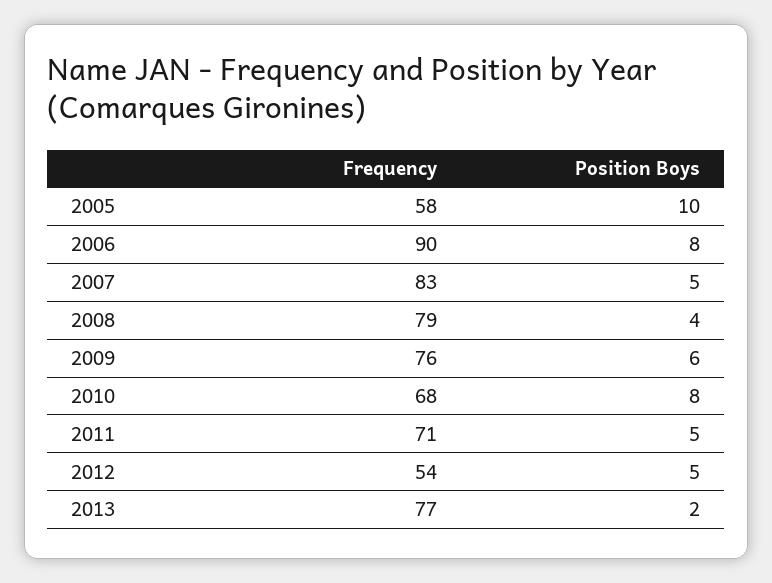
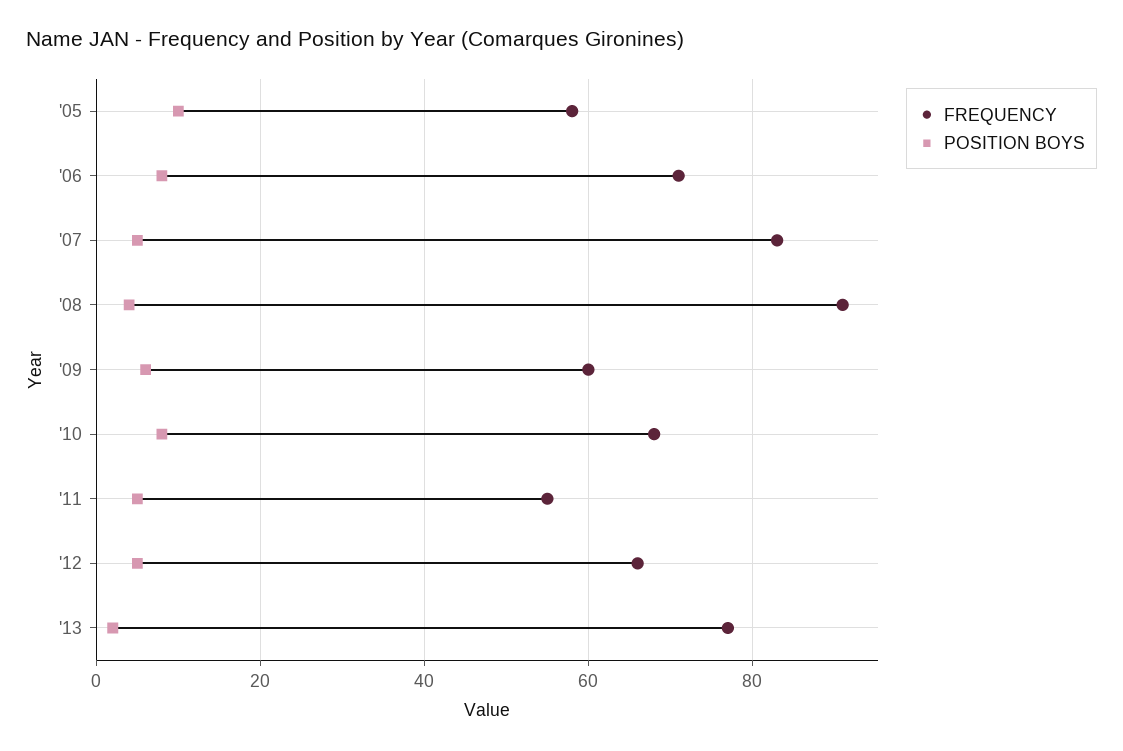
Frequency, 2006: 90 -> 70
Frequency, 2008: 79 -> 90
Frequency, 2009: 76 -> 60
Frequency, 2011: 71 -> 55
Frequency, 2012: 54 -> 65

